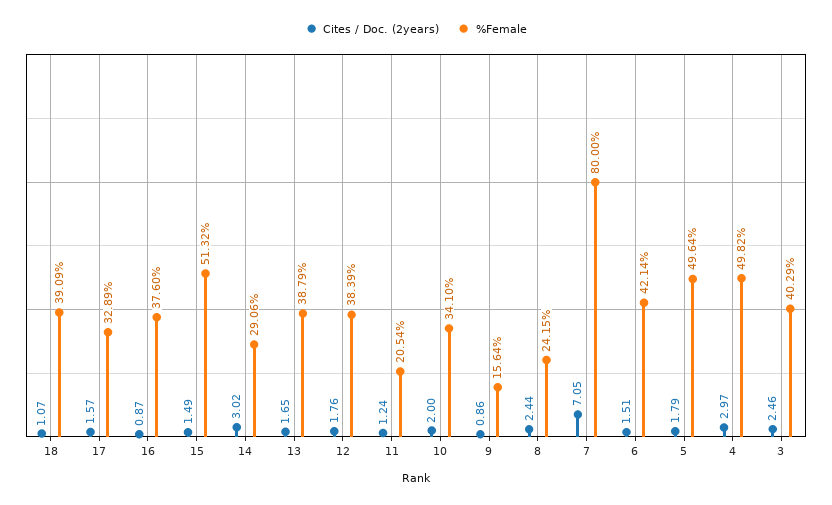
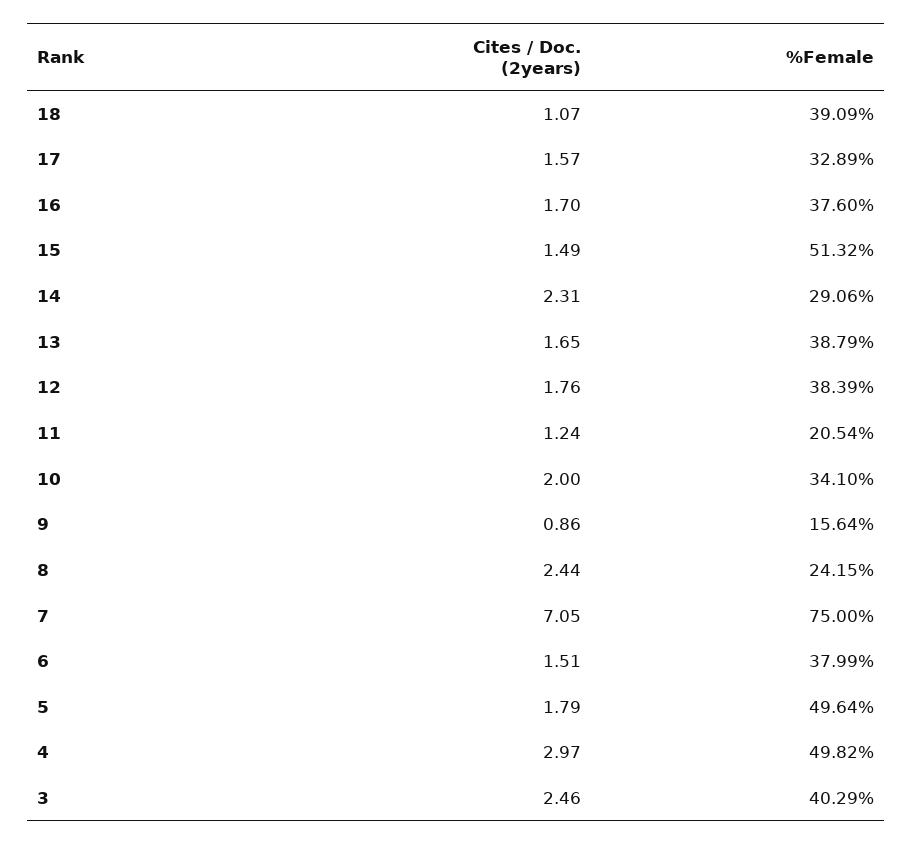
Cites / Doc. (2years), 16: 0.87 -> 1.7
Cites / Doc. (2years), 14: 3.02 -> 2.31
%Female, 7: 80 -> 75
%Female, 6: 42.14 -> 37.99

